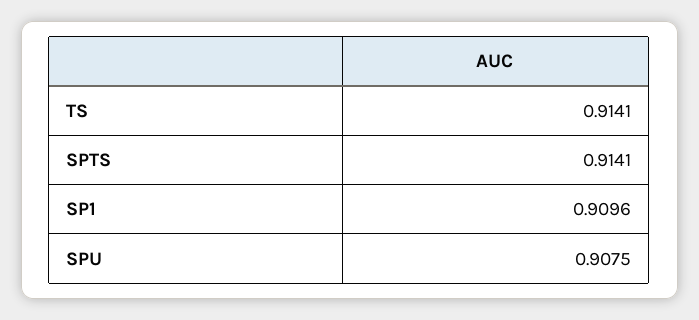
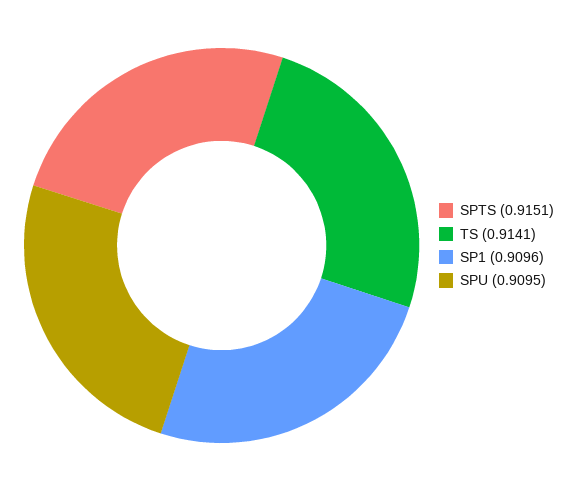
SPTS: 0.9141 -> 0.9151
SPU: 0.9075 -> 0.9095

